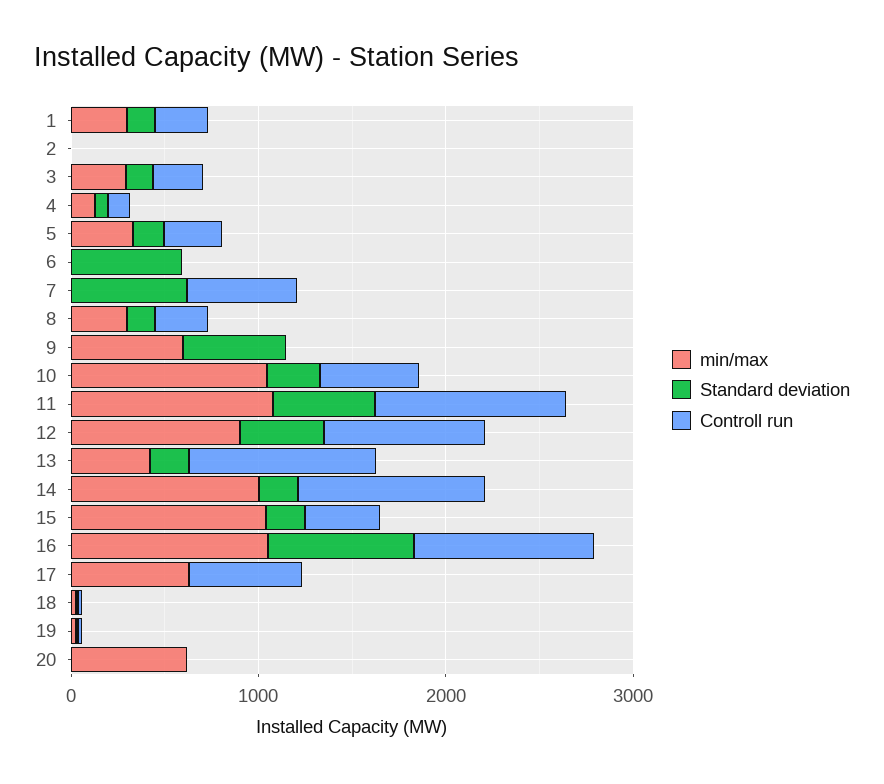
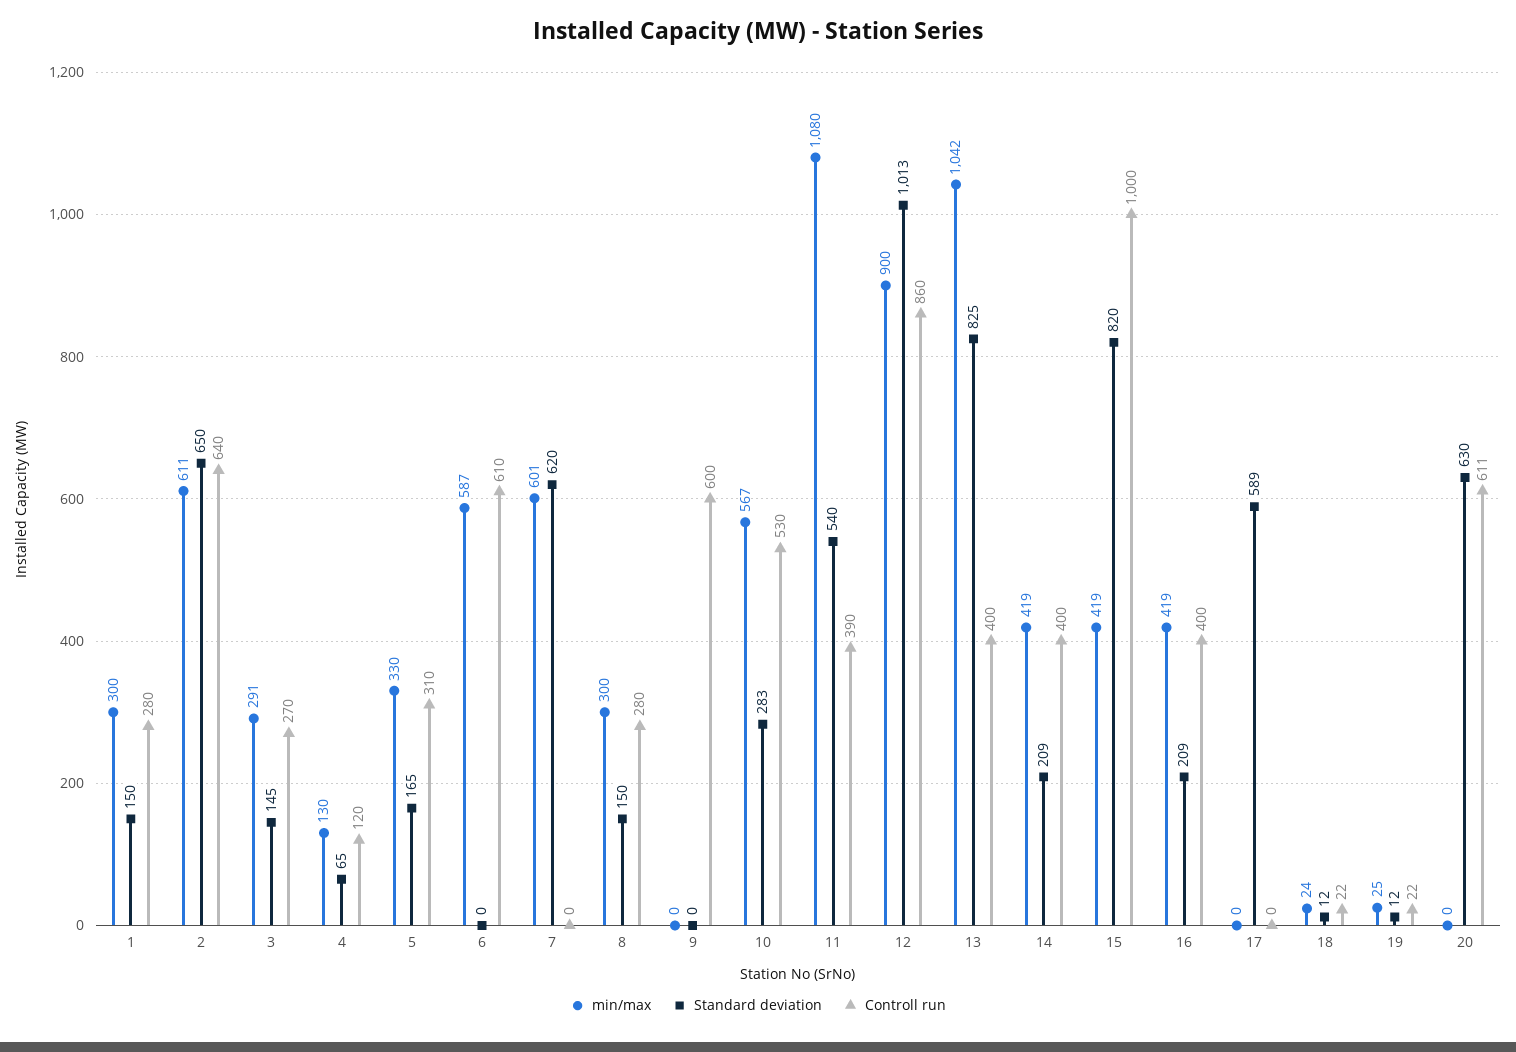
min/max, 2: 0 -> 611
Standard deviation, 2: 0 -> 650
Controll run, 2: 0 -> 640
min/max, 6: 0 -> 587
Standard deviation, 6: 600 -> 0
Controll run, 6: 0 -> 610
min/max, 7: 0 -> 601
Controll run, 7: 600 -> 0
min/max, 9: 600 -> 0
Standard deviation, 9: 600 -> 0
Controll run, 9: 0 -> 600
min/max, 10: 1000 -> 567
Controll run, 11: 1000 -> 390
Standard deviation, 12: 400 -> 1013
min/max, 13: 400 -> 1042
Standard deviation, 13: 200 -> 825
Controll run, 13: 1000 -> 400
min/max, 14: 1000 -> 419
Controll run, 14: 1000 -> 400
min/max, 15: 1000 -> 419
Standard deviation, 15: 200 -> 820
Controll run, 15: 400 -> 1000
min/max, 16: 1000 -> 419
Standard deviation, 16: 800 -> 209
Controll run, 16: 1000 -> 400
min/max, 17: 600 -> 0
Standard deviation, 17: 0 -> 589
Controll run, 17: 600 -> 0
min/max, 20: 600 -> 0
Standard deviation, 20: 0 -> 630
Controll run, 20: 0 -> 611

